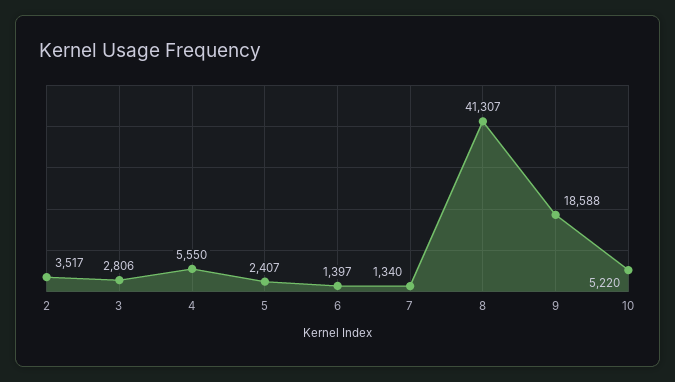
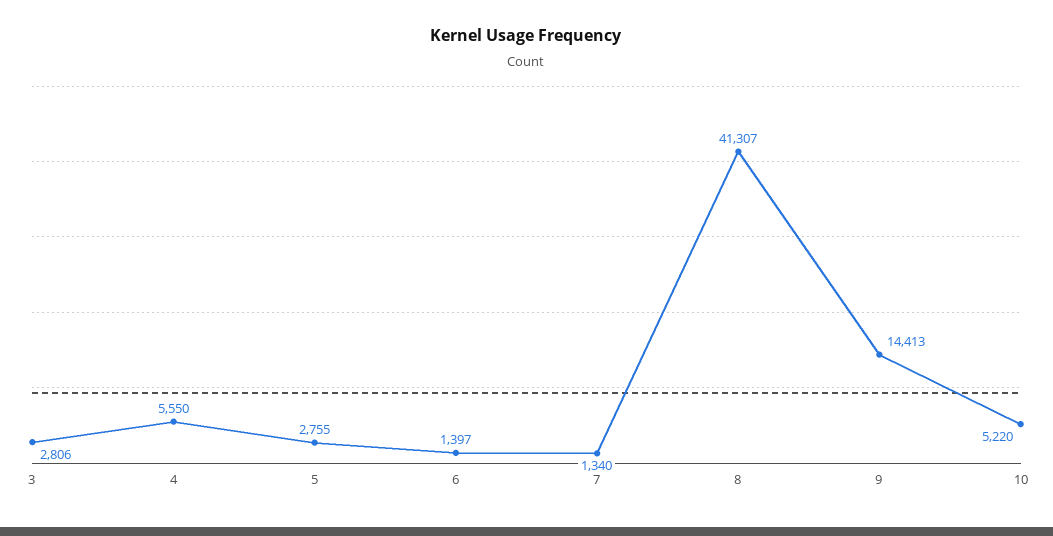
2: 3517 -> none
5: 2407 -> 2755
9: 18588 -> 14413

